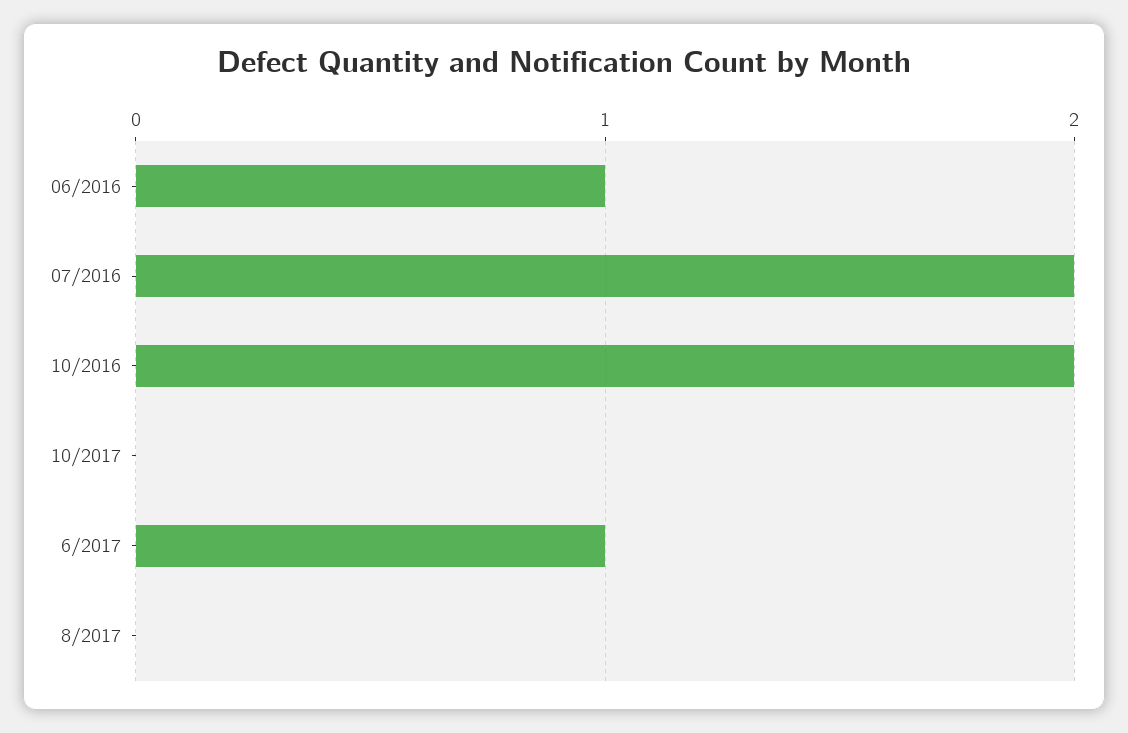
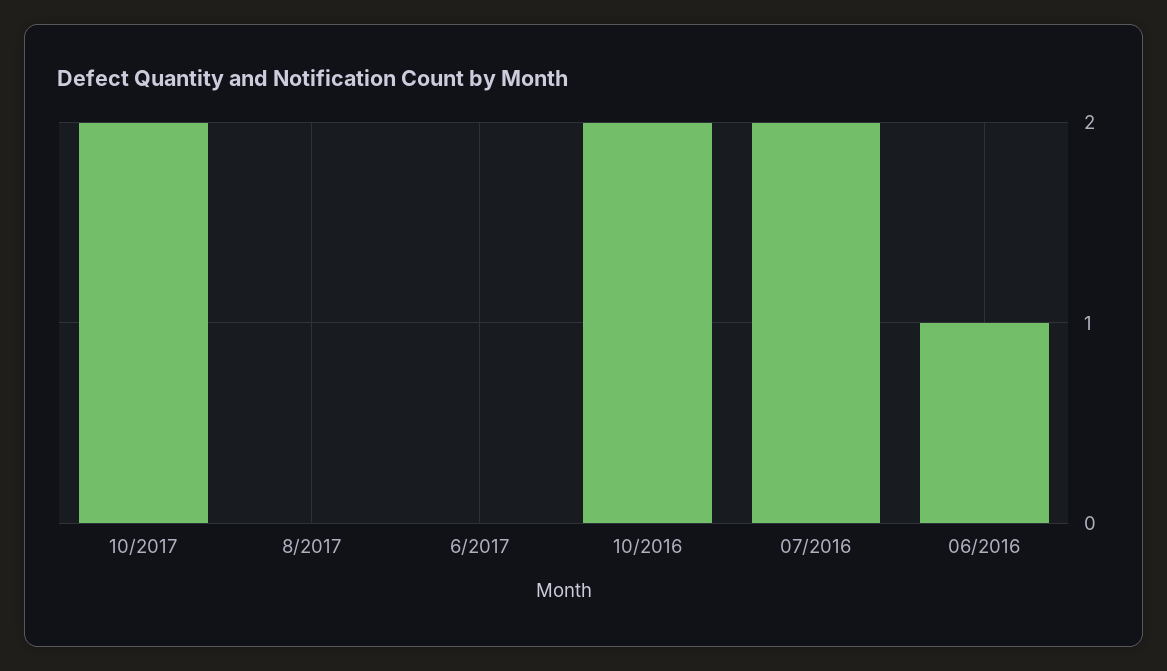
10/2017: 0 -> 2
6/2017: 1 -> 0

